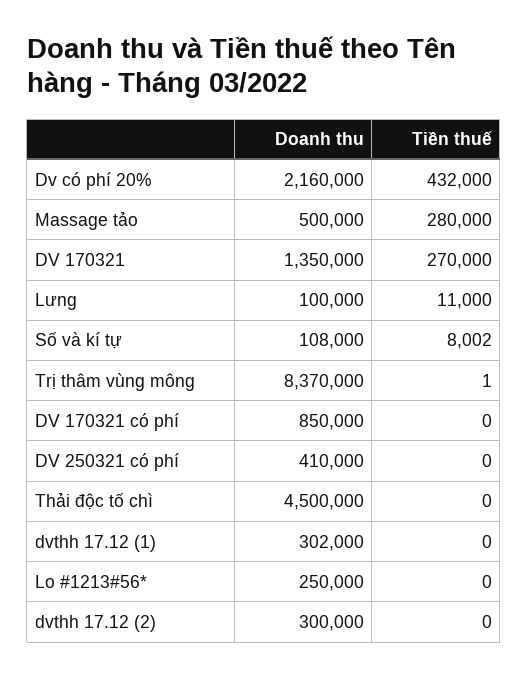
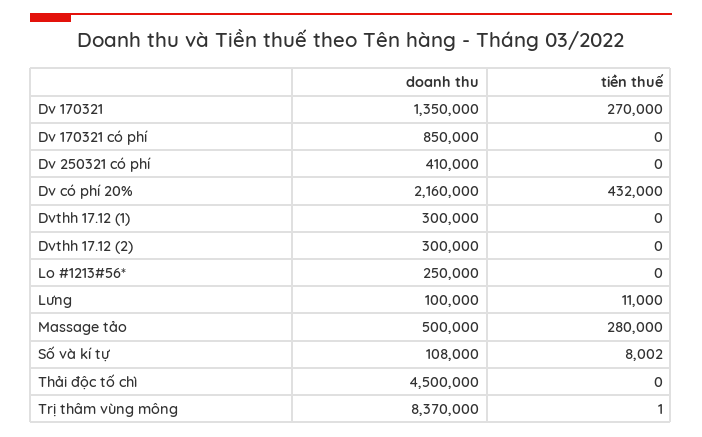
Doanh thu, dvthh 17.12 (1): 302000 -> 300000

